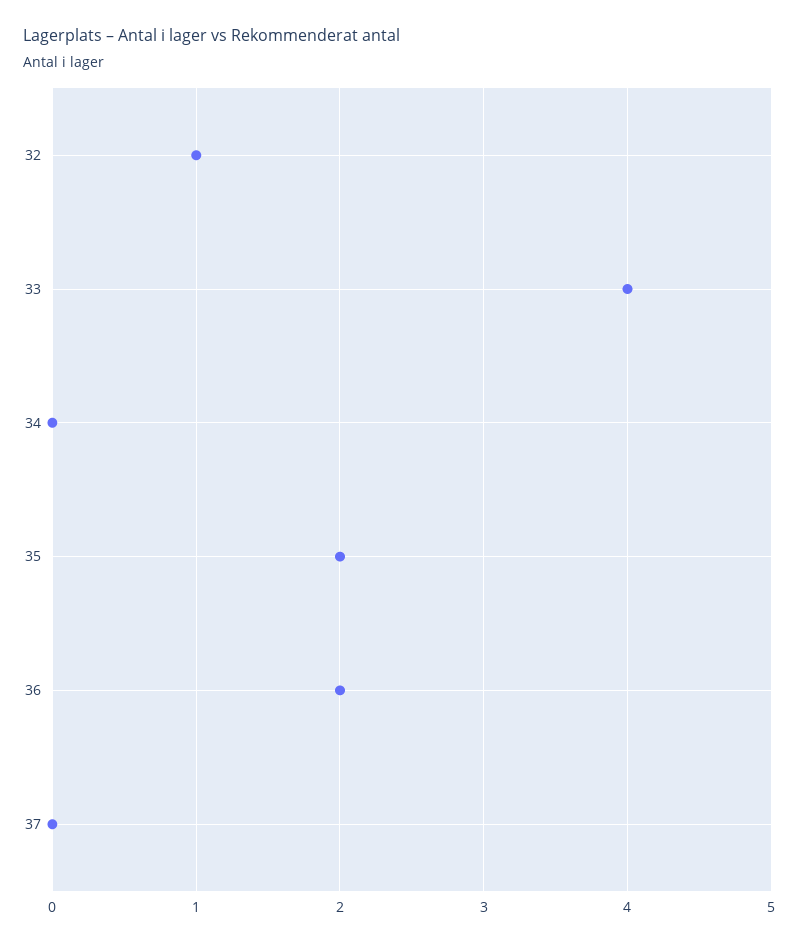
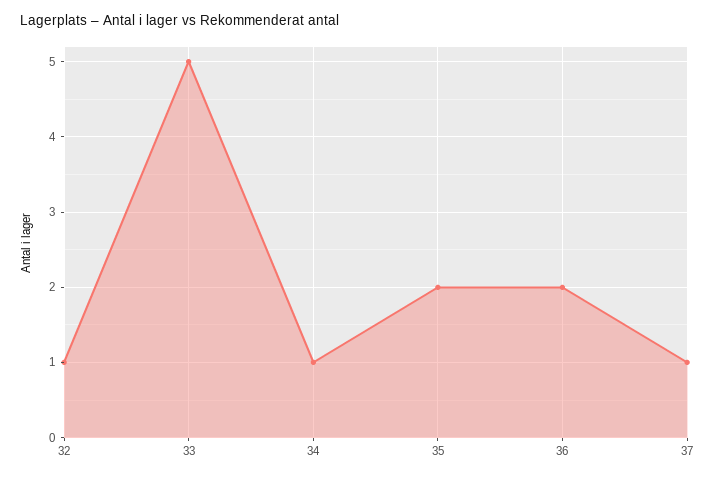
33: 4 -> 5
34: 0 -> 1
37: 0 -> 1

